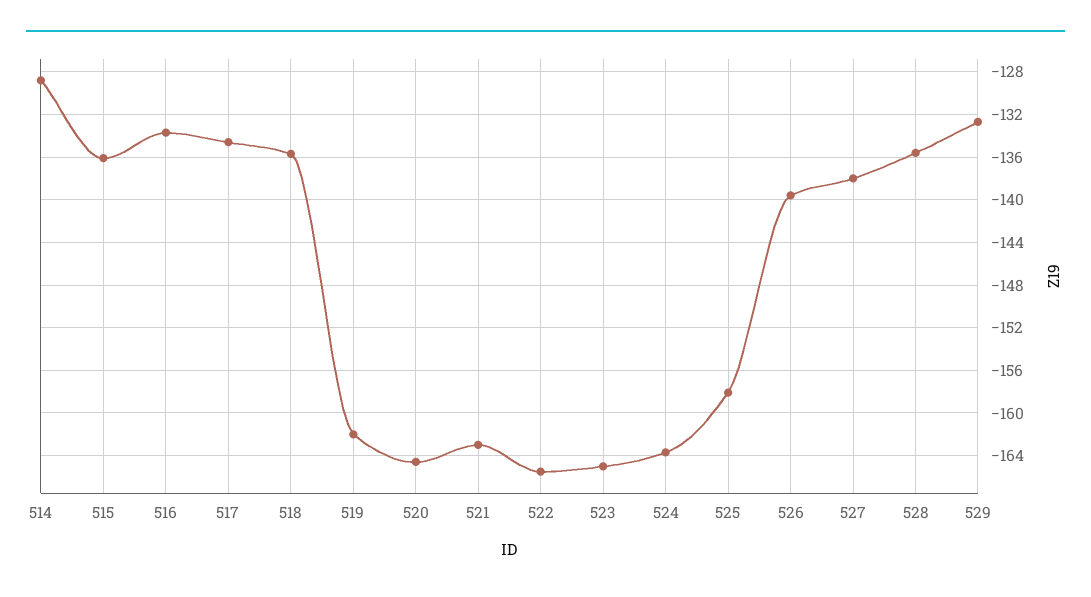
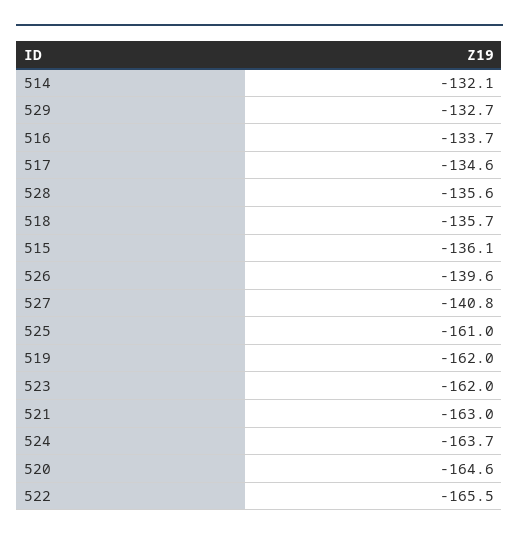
514: -129 -> -132.1
523: -165 -> -162
525: -158 -> -161
527: -138 -> -140.8

